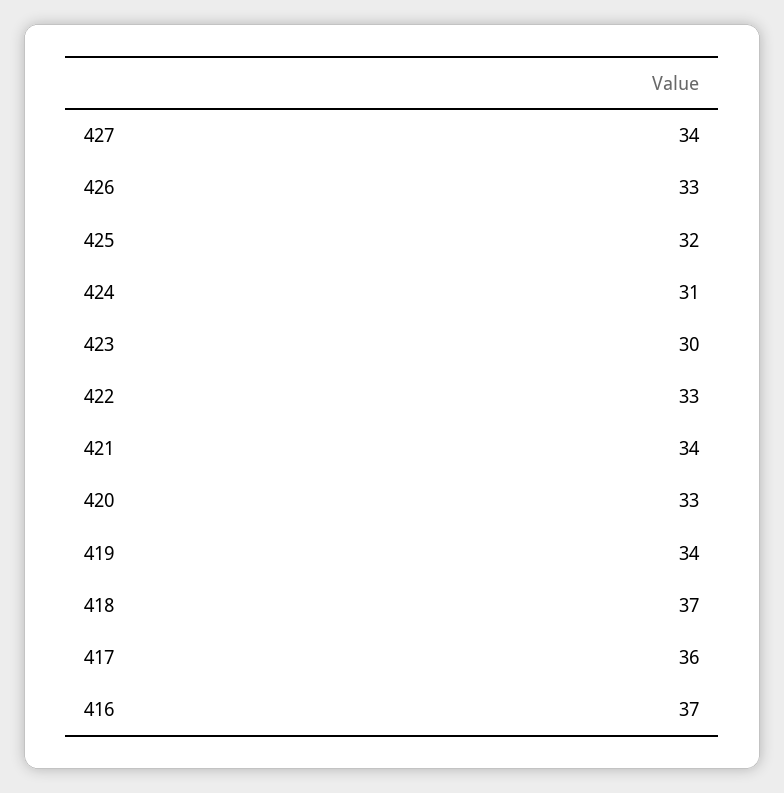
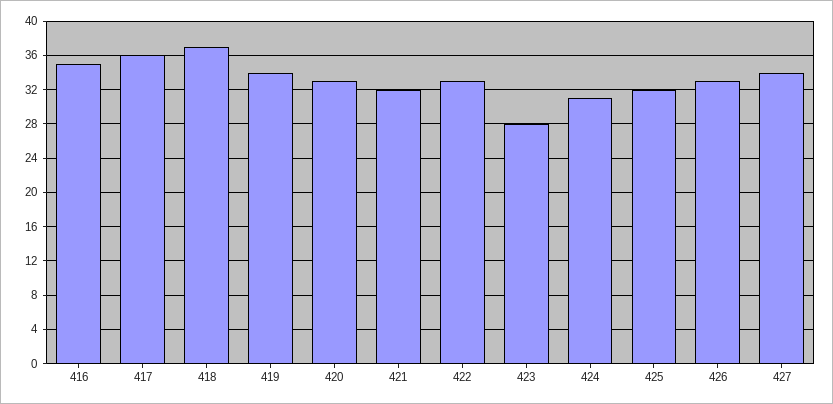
423: 30 -> 28
421: 34 -> 32
416: 37 -> 35

